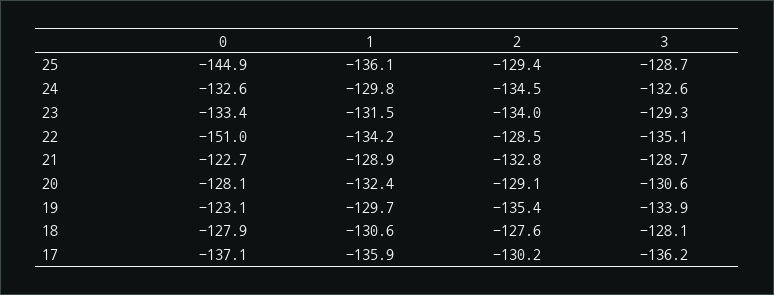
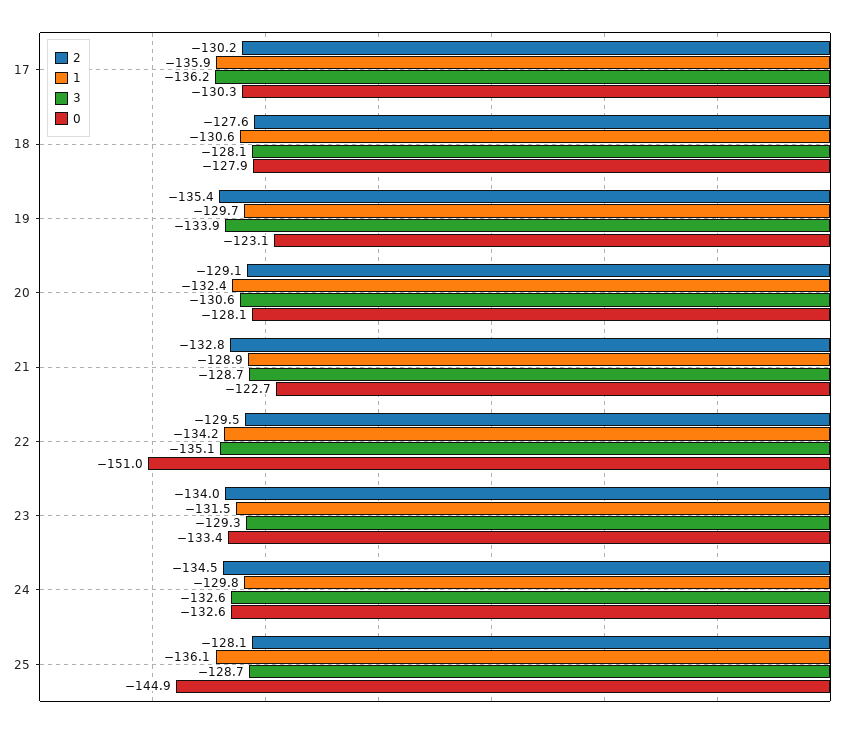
2, 25: -129.4 -> -128.1
2, 22: -128.5 -> -129.5
0, 17: -137.1 -> -130.3

